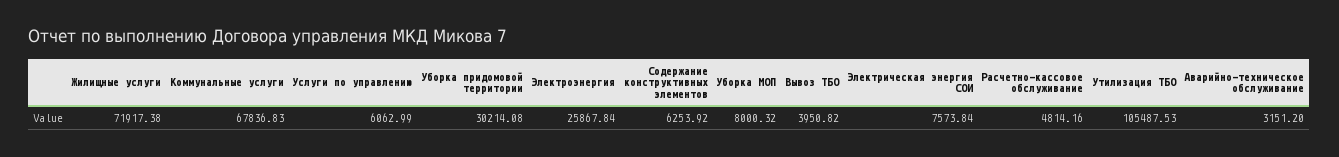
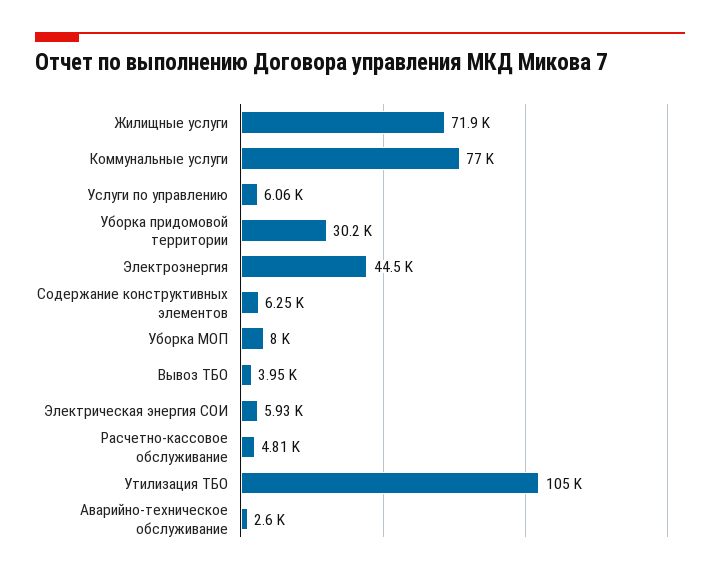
Коммунальные услуги: 67836.83 -> 77000
Электроэнергия: 25867.84 -> 44500
Электрическая энергия СОИ: 7573.84 -> 5930
Аварийно-техническое обслуживание: 3151.2 -> 2600

